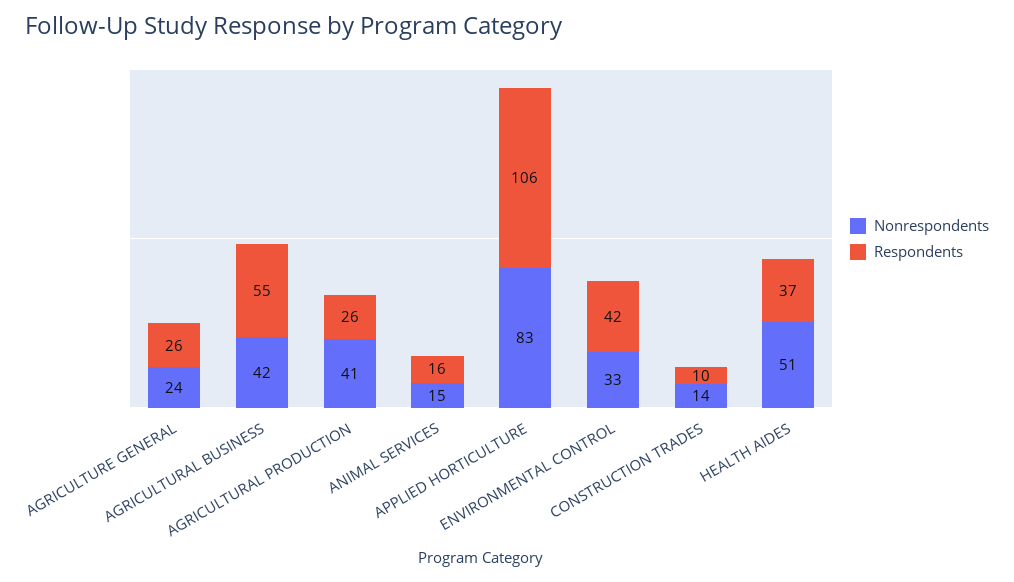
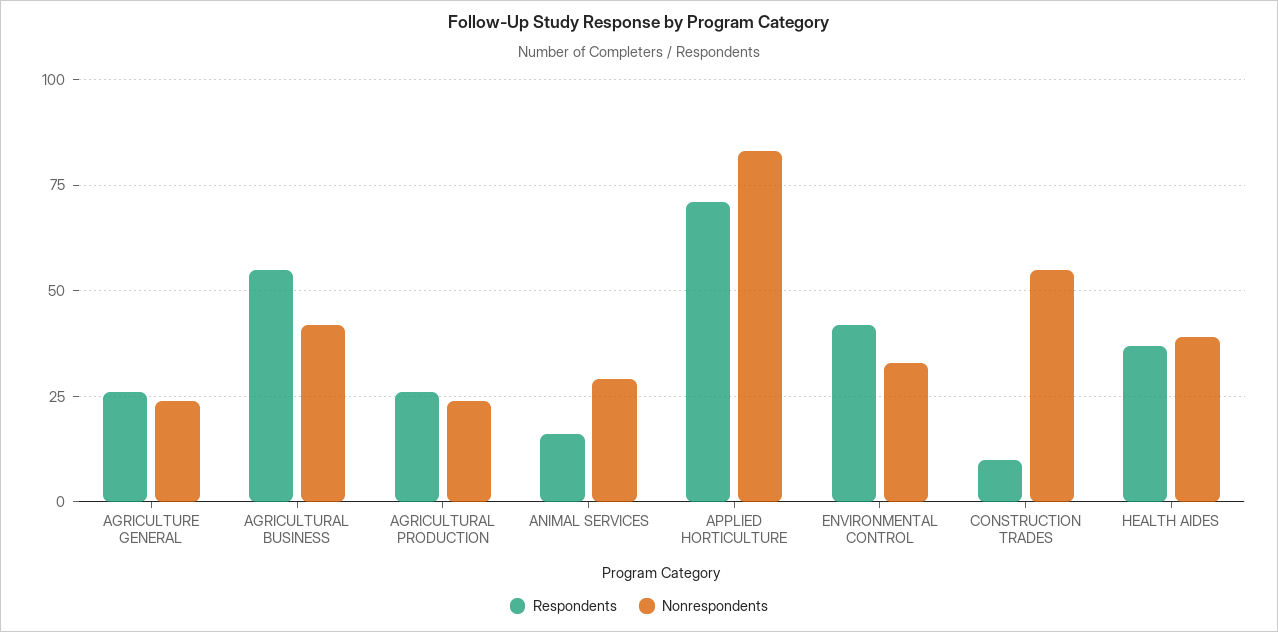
Nonrespondents, AGRICULTURAL PRODUCTION: 41 -> 25
Nonrespondents, ANIMAL SERVICES: 15 -> 30
Respondents, APPLIED HORTICULTURE: 106 -> 70
Nonrespondents, CONSTRUCTION TRADES: 14 -> 55
Nonrespondents, HEALTH AIDES: 51 -> 40

